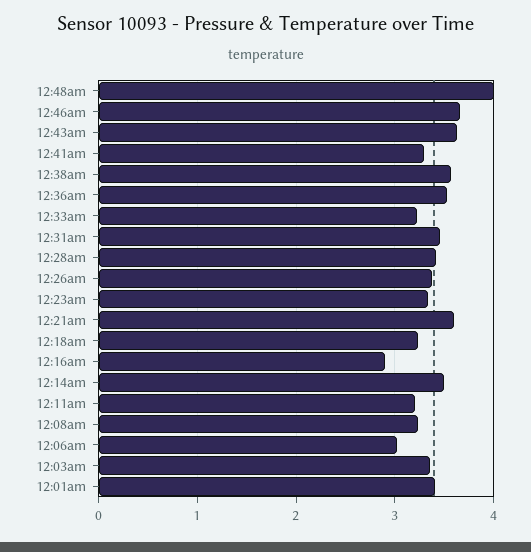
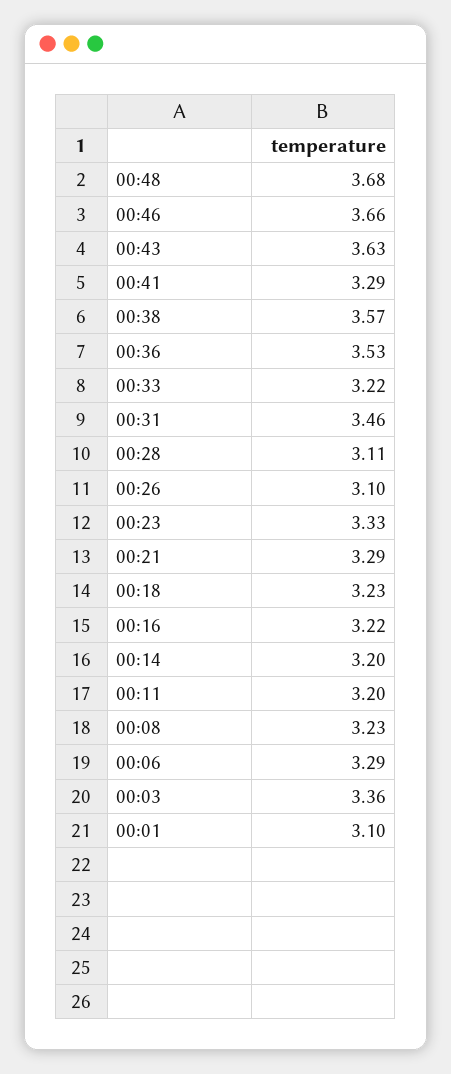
12:48am: 4 -> 3.68
12:28am: 3.4 -> 3.11
12:26am: 3.4 -> 3.1
12:21am: 3.6 -> 3.29
12:16am: 2.9 -> 3.22
12:14am: 3.5 -> 3.2
12:06am: 3 -> 3.29
12:01am: 3.4 -> 3.1

